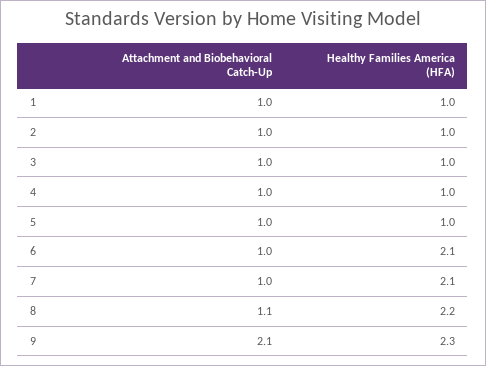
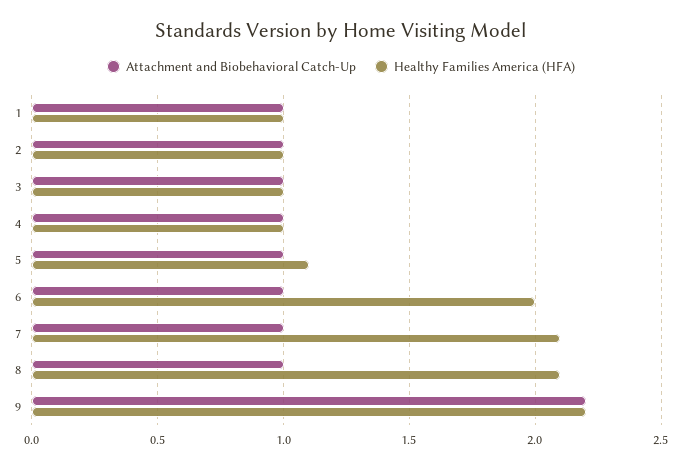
Healthy Families America (HFA), 5: 1 -> 1.1
Healthy Families America (HFA), 6: 2.1 -> 2
Attachment and Biobehavioral Catch-Up, 8: 1.1 -> 1
Healthy Families America (HFA), 8: 2.2 -> 2.1
Attachment and Biobehavioral Catch-Up, 9: 2.1 -> 2.2
Healthy Families America (HFA), 9: 2.3 -> 2.2

